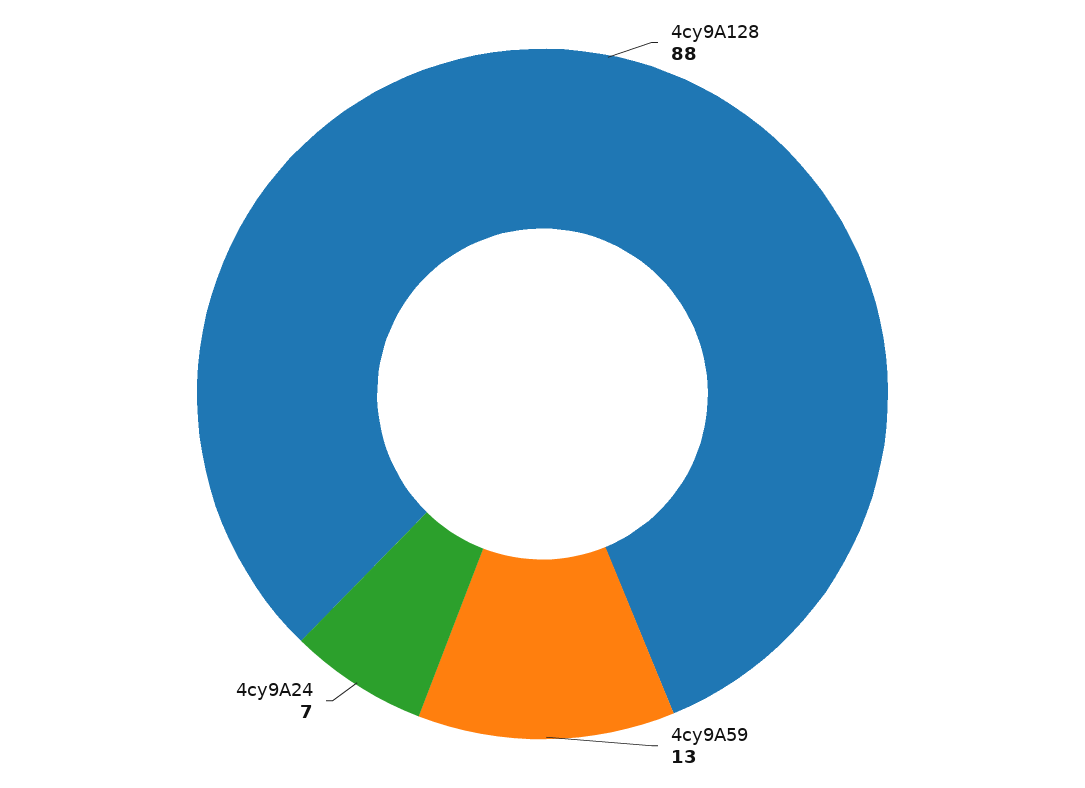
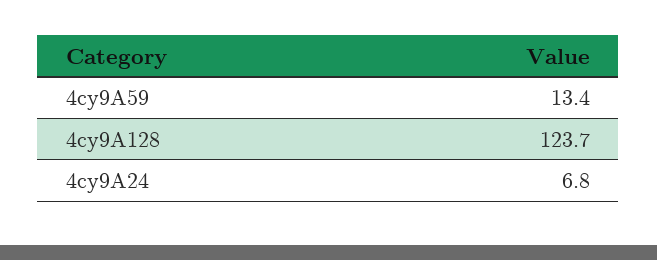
4cy9A128: 88 -> 123.7

